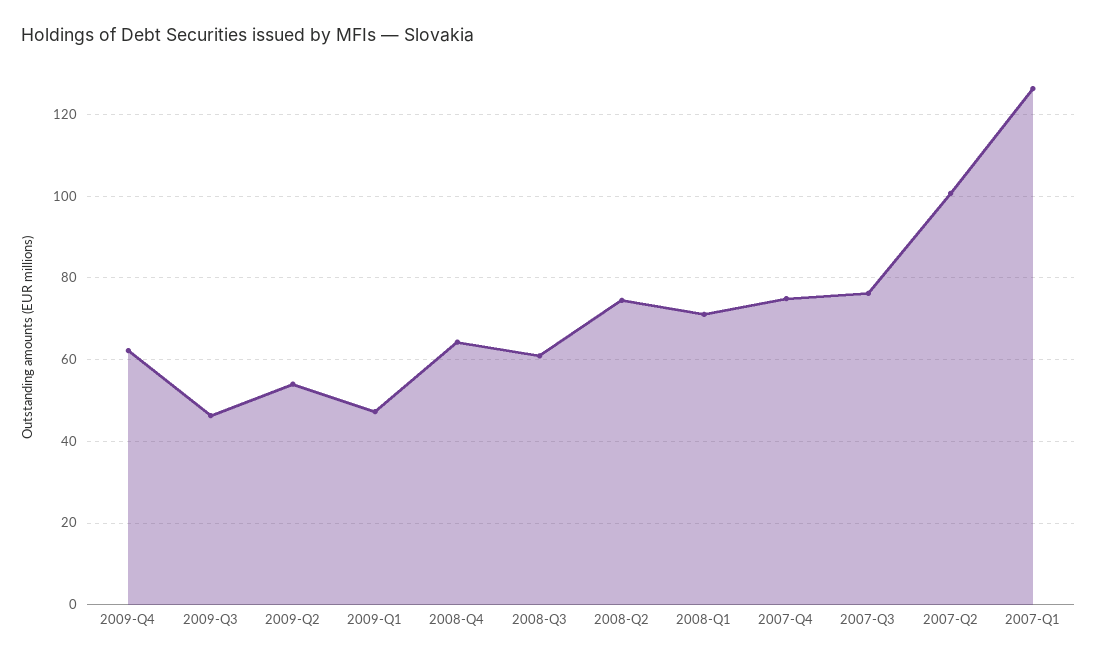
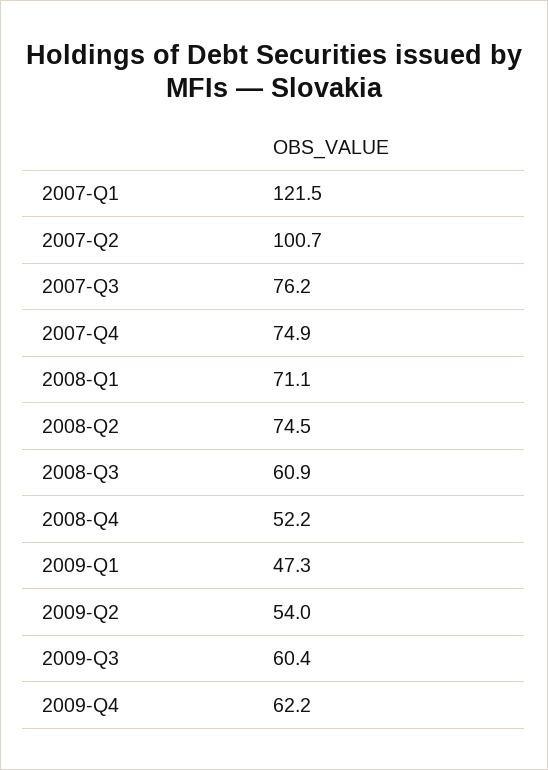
2009-Q3: 46 -> 60.4
2008-Q4: 64 -> 52.2
2007-Q1: 126 -> 121.5

